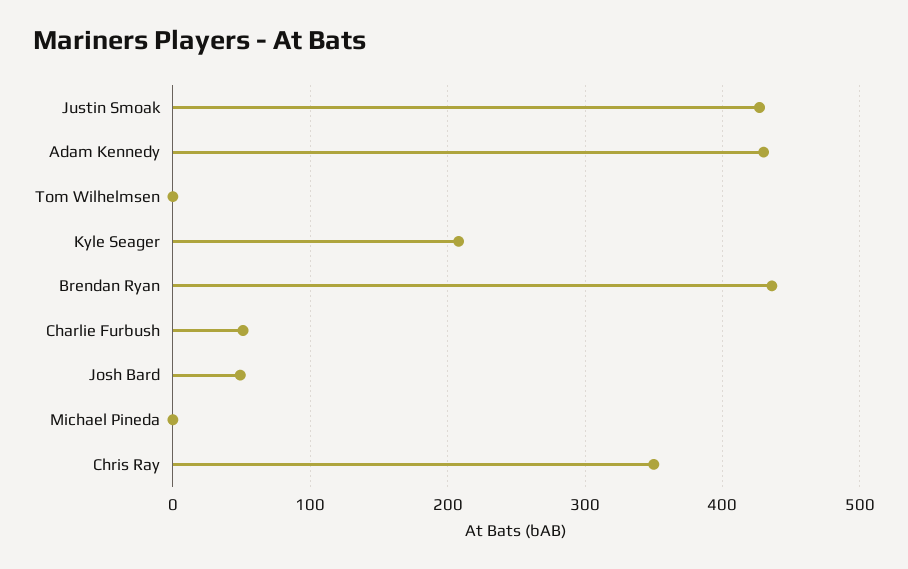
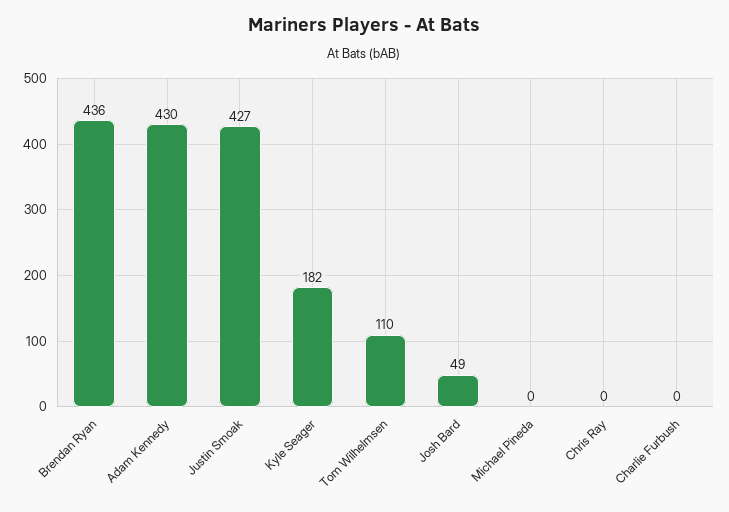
Tom Wilhelmsen: 0 -> 110
Kyle Seager: 210 -> 182
Charlie Furbush: 50 -> 0
Chris Ray: 350 -> 0

